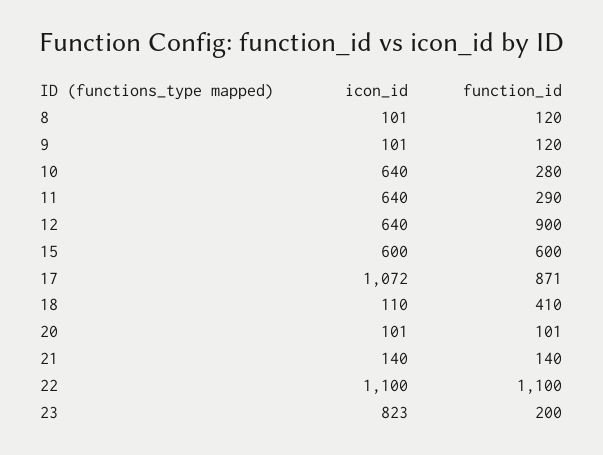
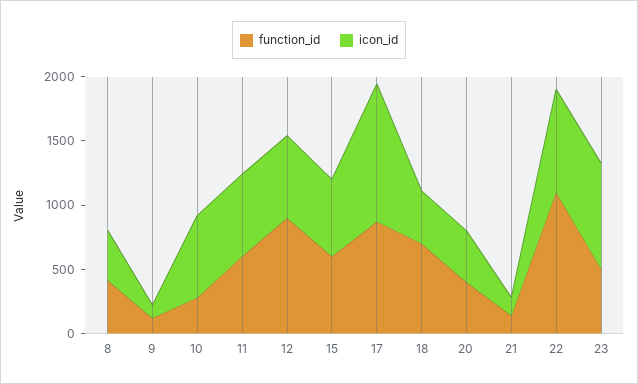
icon_id, 8: 101 -> 400
function_id, 8: 120 -> 400
function_id, 11: 290 -> 600
icon_id, 18: 110 -> 400
function_id, 18: 410 -> 700
icon_id, 20: 101 -> 400
function_id, 20: 101 -> 400
icon_id, 22: 1100 -> 800
function_id, 23: 200 -> 500

